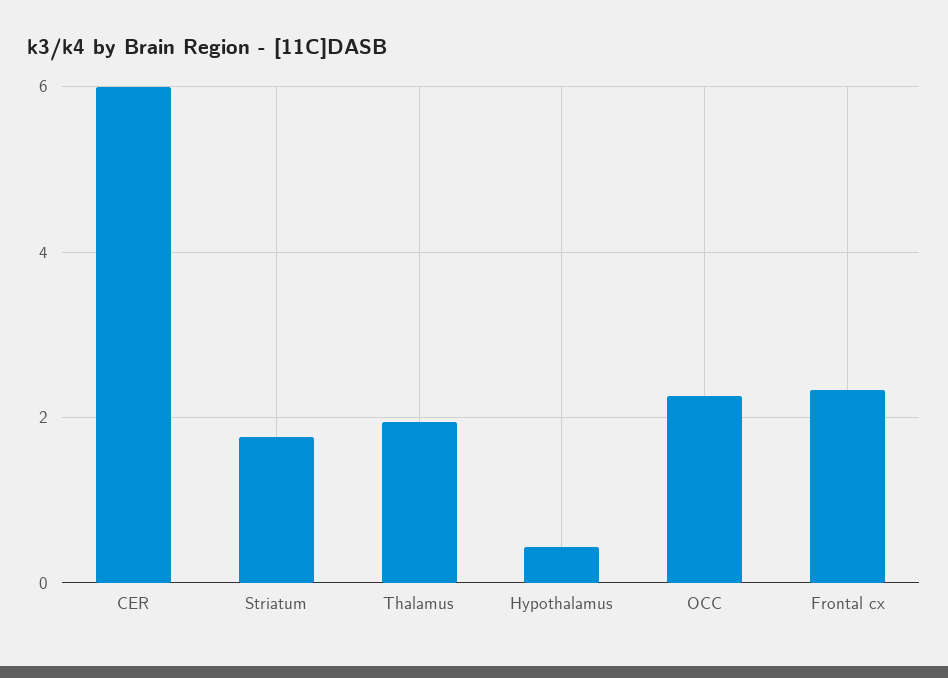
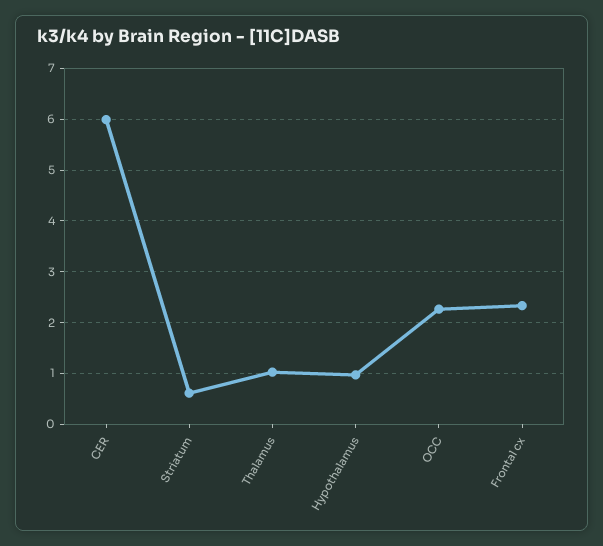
Striatum: 1.8 -> 0.6
Thalamus: 2 -> 1
Hypothalamus: 0.4 -> 1

